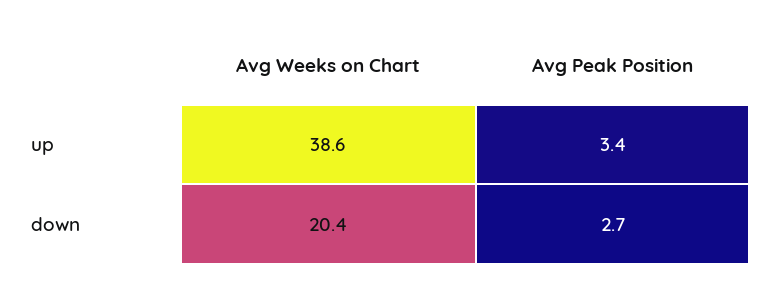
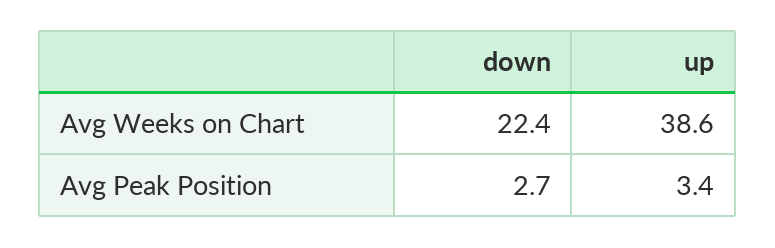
Avg Weeks on Chart, down: 20.4 -> 22.4

